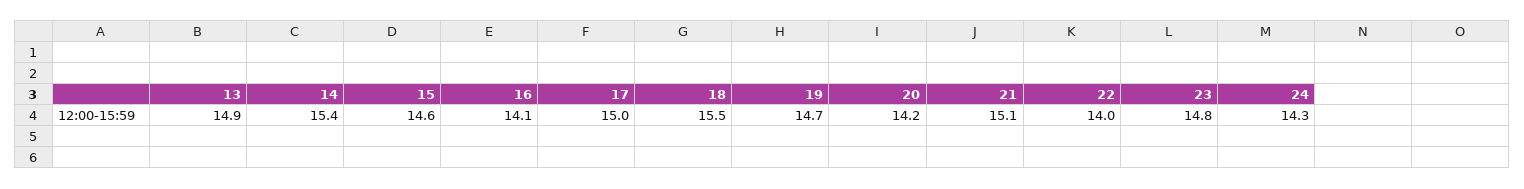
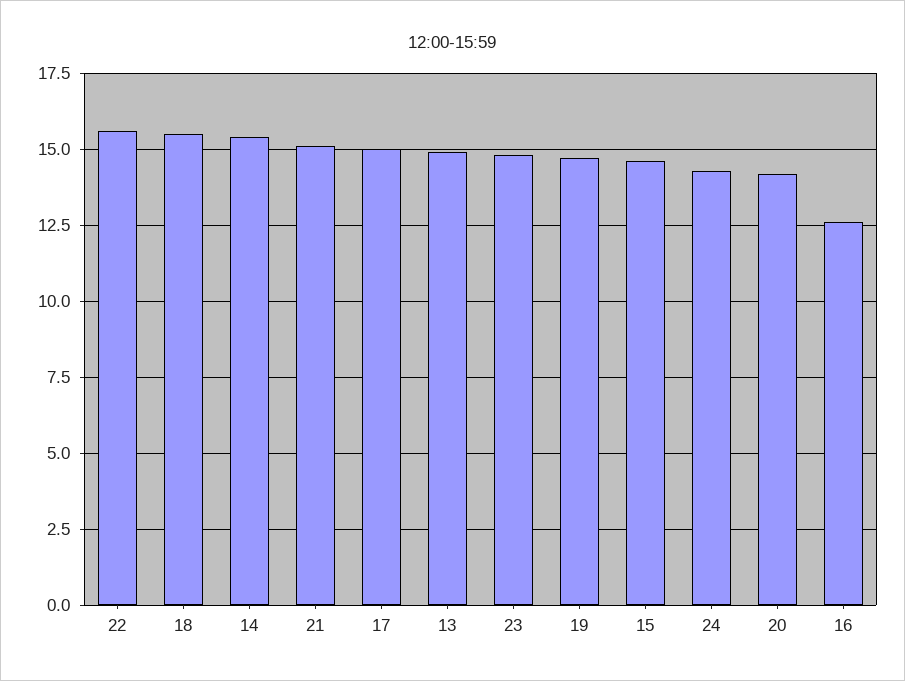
16: 14.1 -> 12.5
22: 14 -> 15.5

